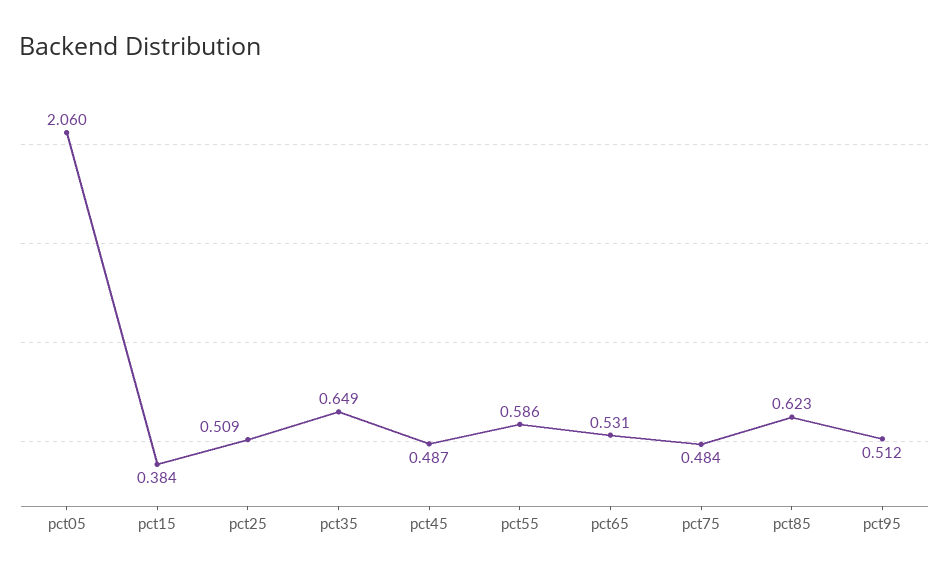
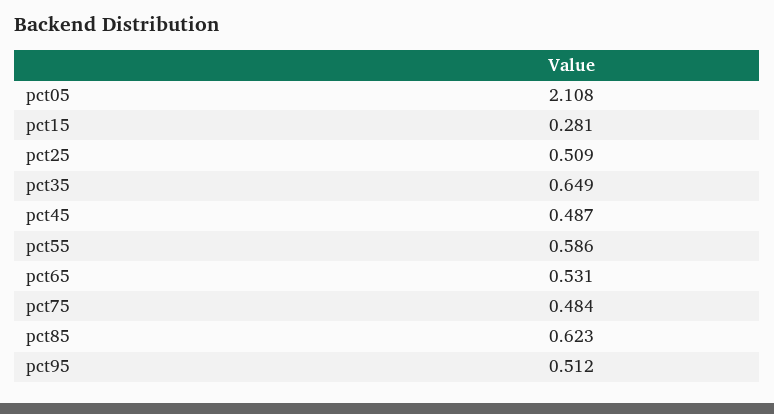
pct05: 2.06 -> 2.108
pct15: 0.384 -> 0.281

